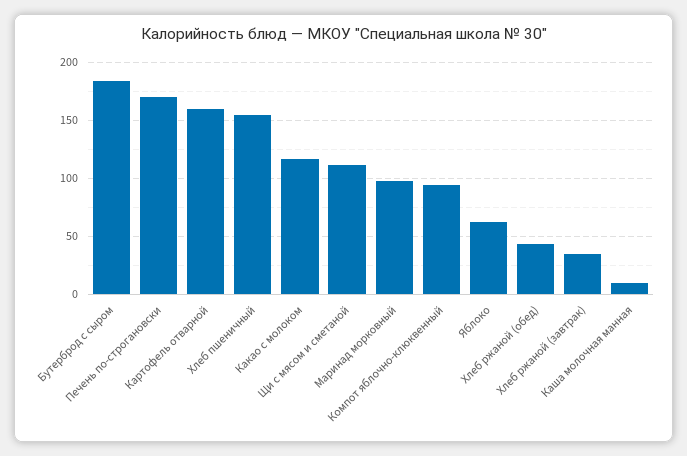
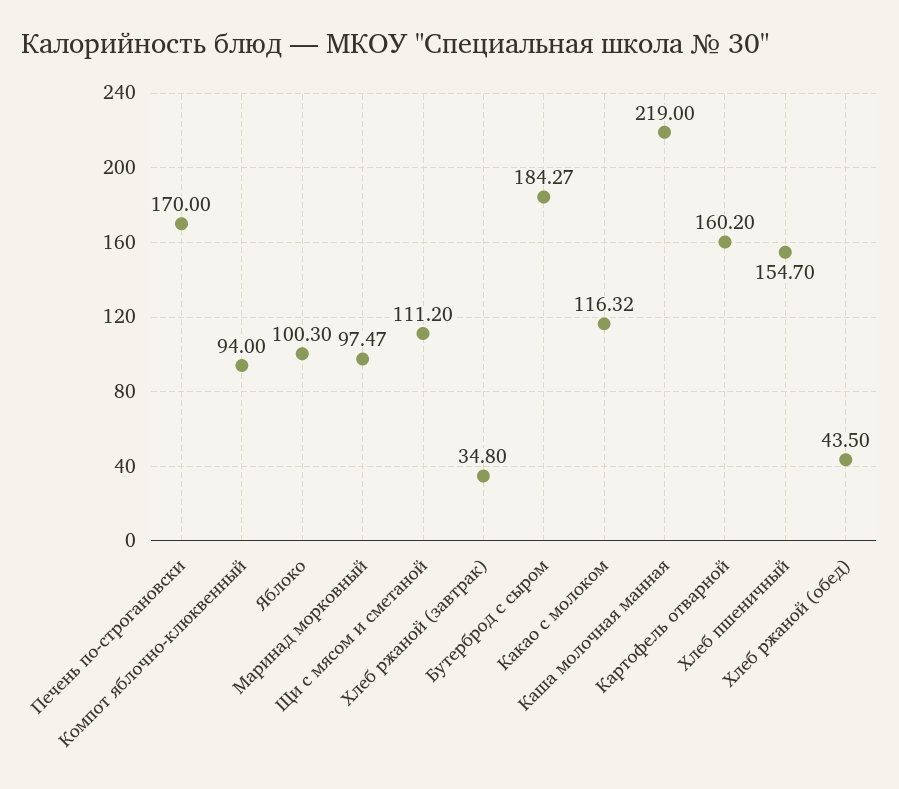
Яблоко: 60 -> 100.3
Каша молочная манная: 10 -> 219

